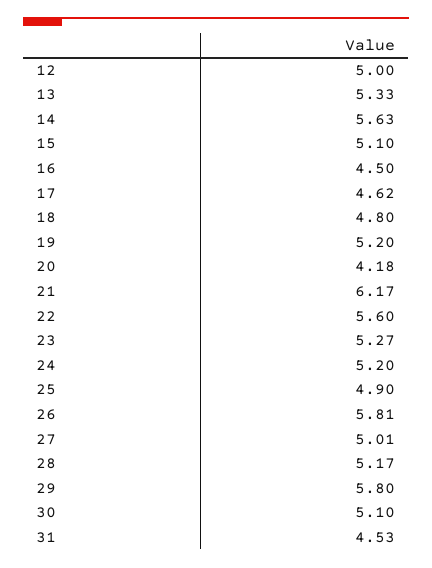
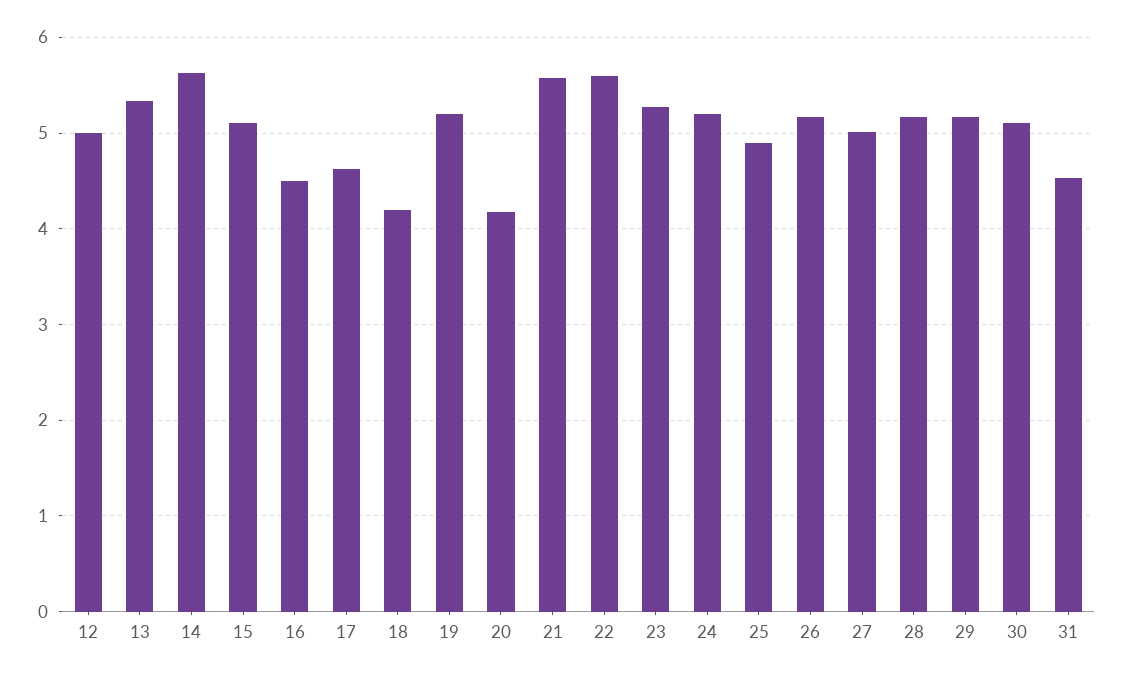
18: 4.8 -> 4.2
21: 6.17 -> 5.6
26: 5.81 -> 5.2
29: 5.8 -> 5.2

